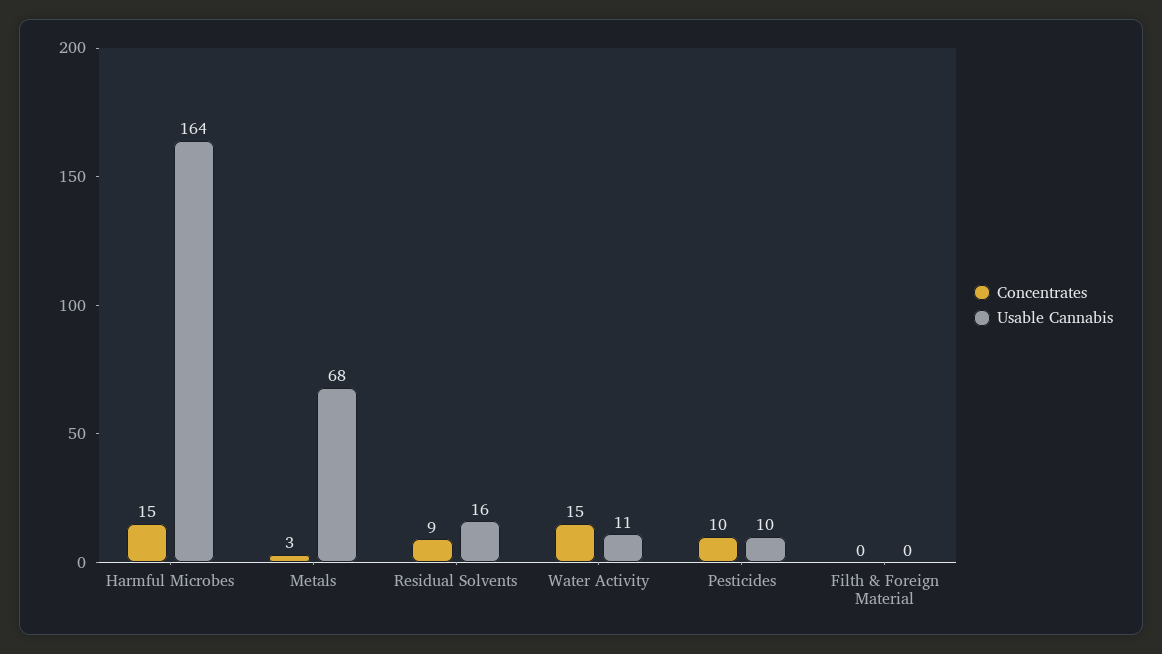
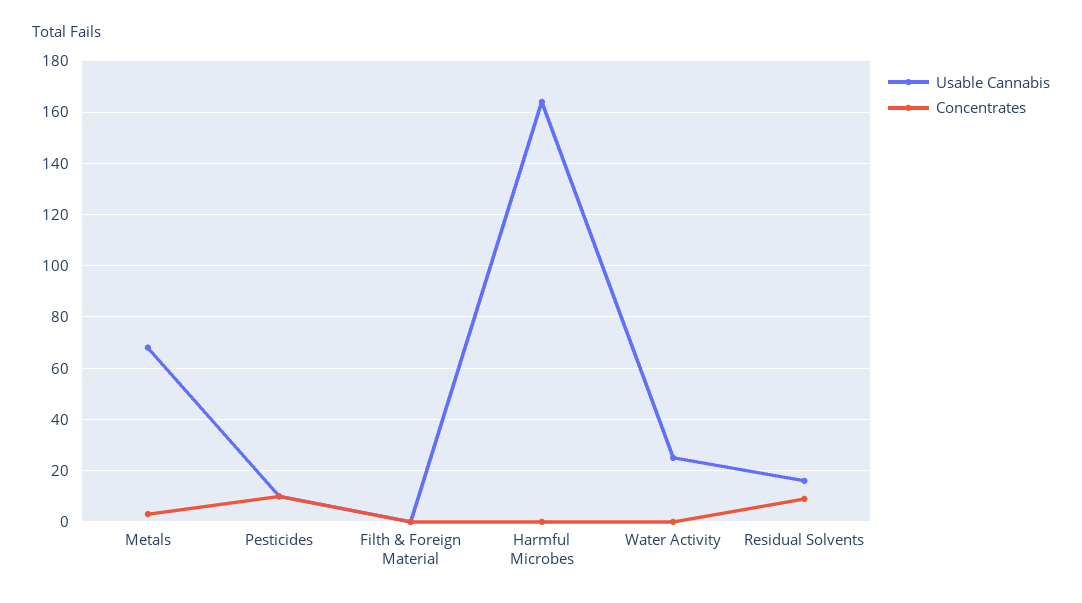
Concentrates, Harmful Microbes: 15 -> 0
Concentrates, Water Activity: 15 -> 0
Usable Cannabis, Water Activity: 11 -> 25

